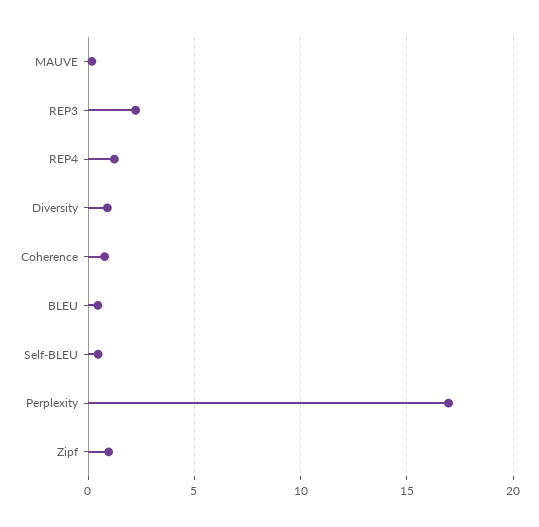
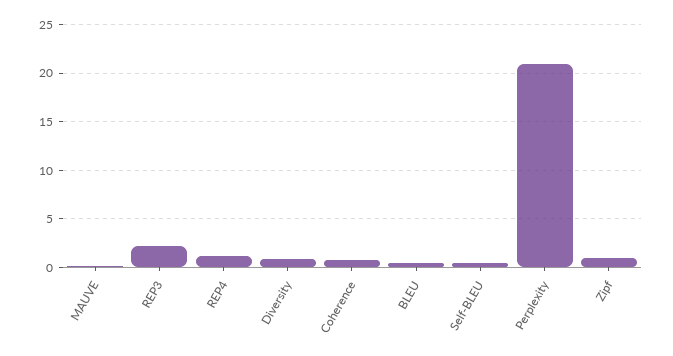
Perplexity: 17 -> 21

